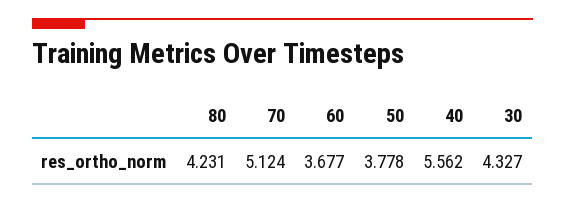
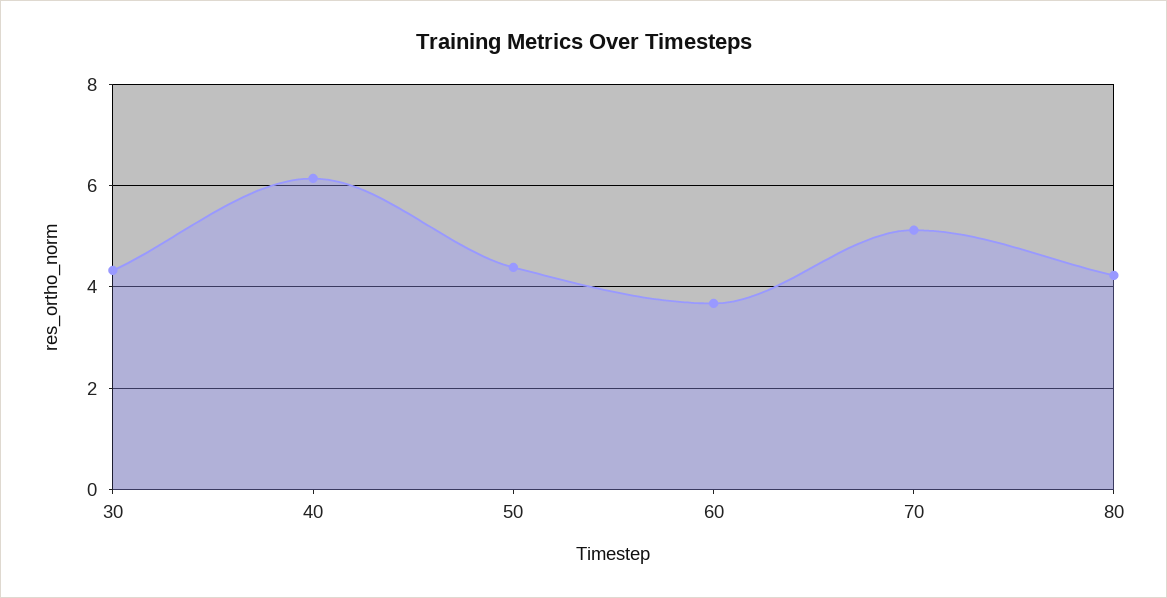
50: 3.778 -> 4.4
40: 5.562 -> 6.2

